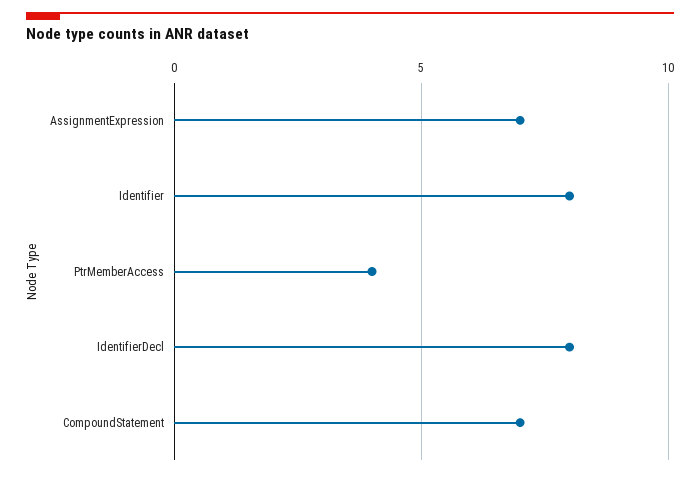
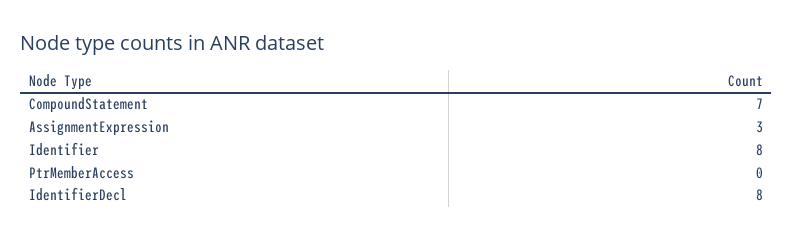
AssignmentExpression: 7 -> 3
PtrMemberAccess: 4 -> 0

